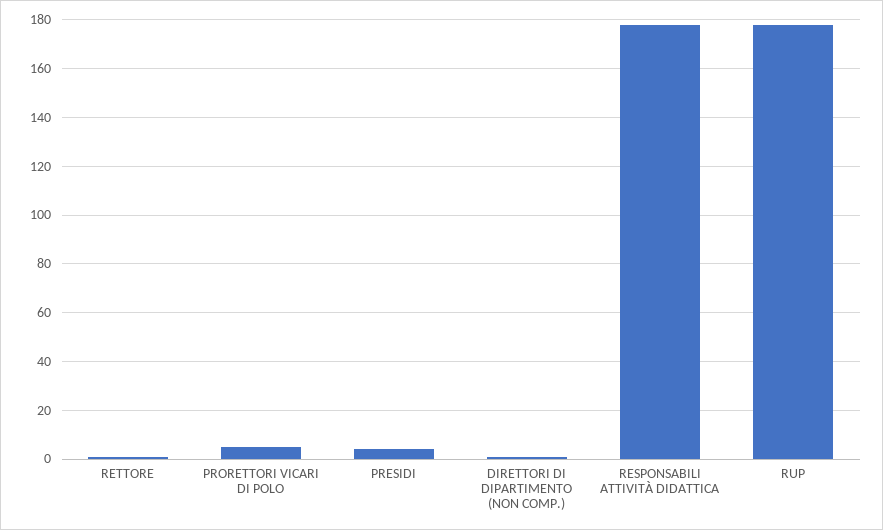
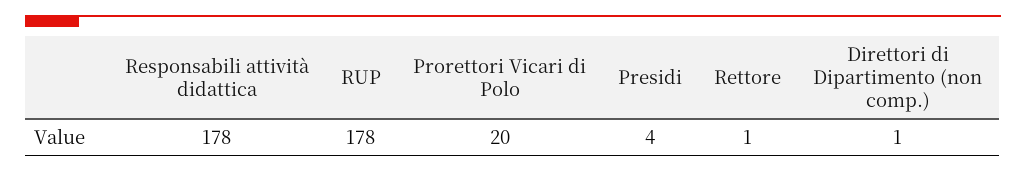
PRORETTORI VICARI DI POLO: 5 -> 20

